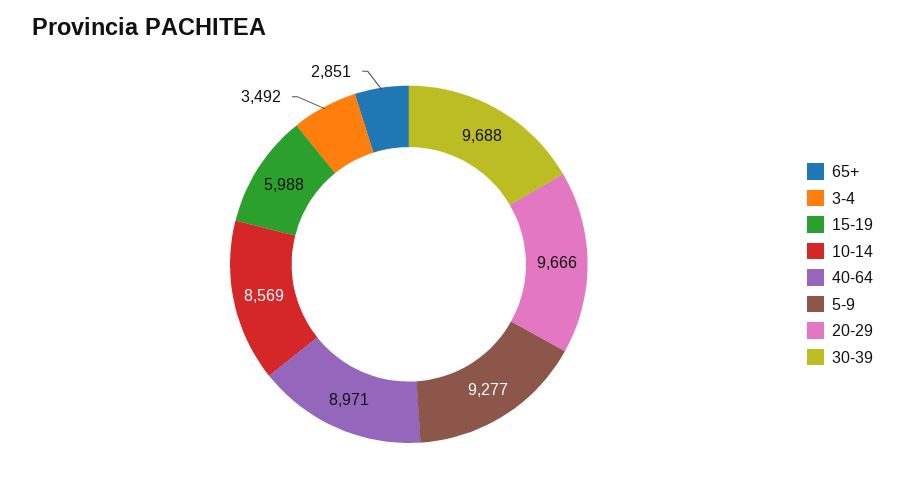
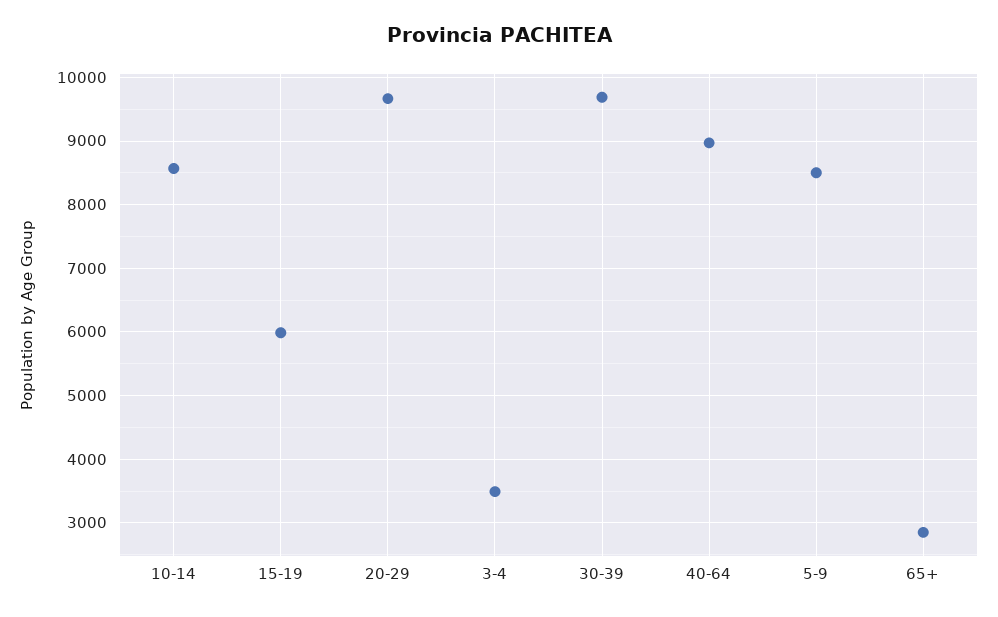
5-9: 9277 -> 8500

